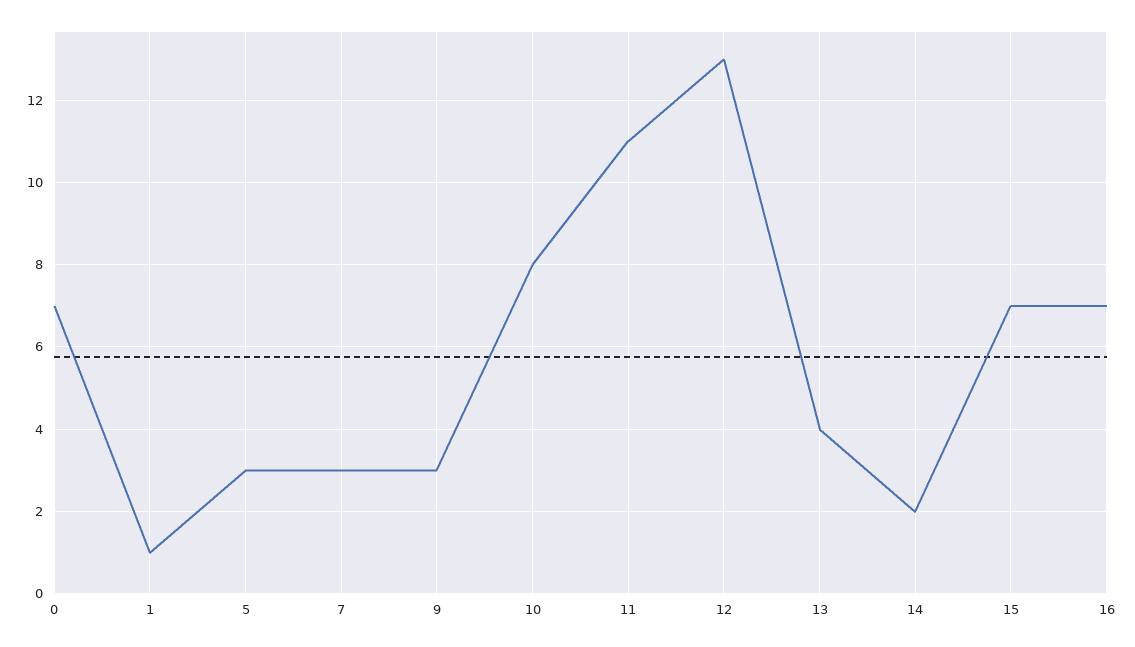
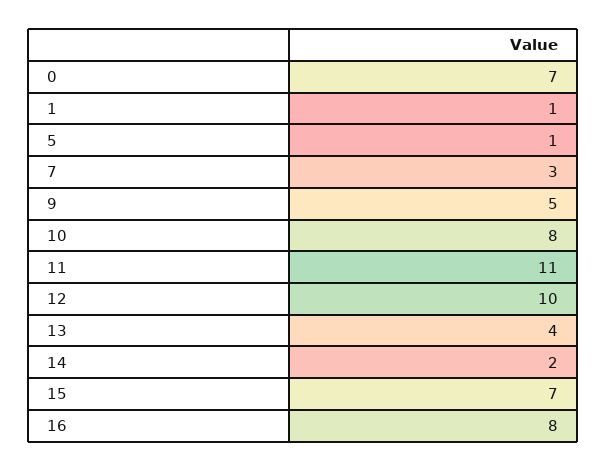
5: 3 -> 1
9: 3 -> 5
12: 13 -> 10
16: 7 -> 8

